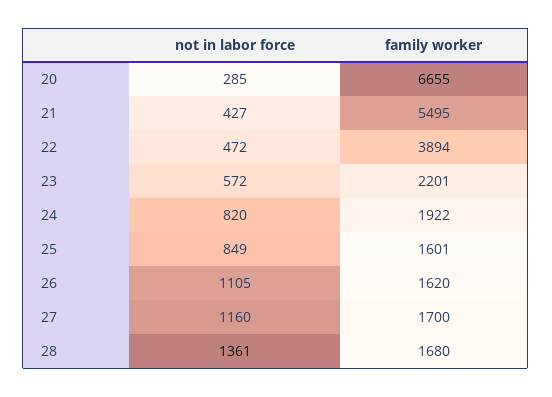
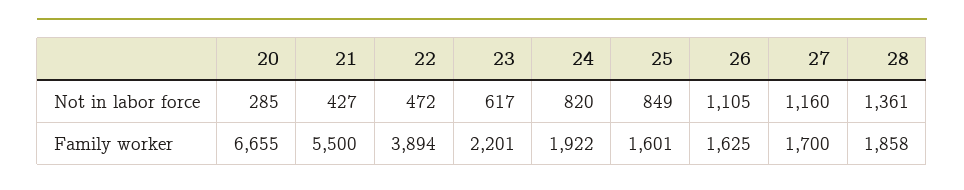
family worker, 21: 5495 -> 5500
not in labor force, 23: 572 -> 617
family worker, 26: 1620 -> 1625
family worker, 28: 1680 -> 1858

